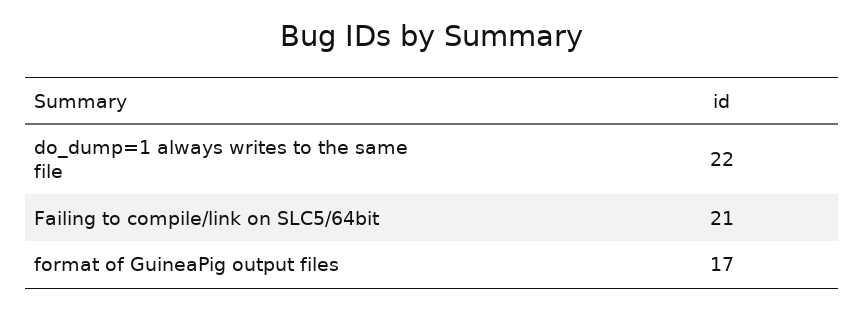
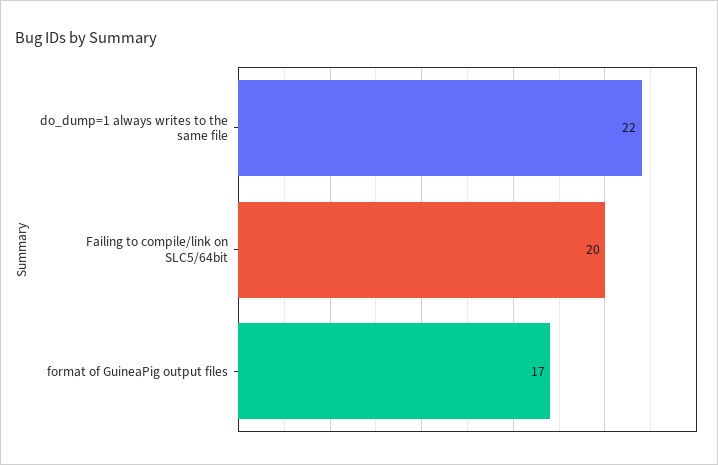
Failing to compile/link on SLC5/64bit: 21 -> 20

